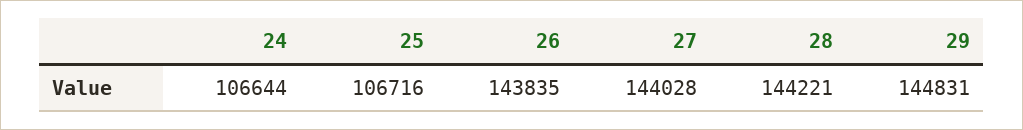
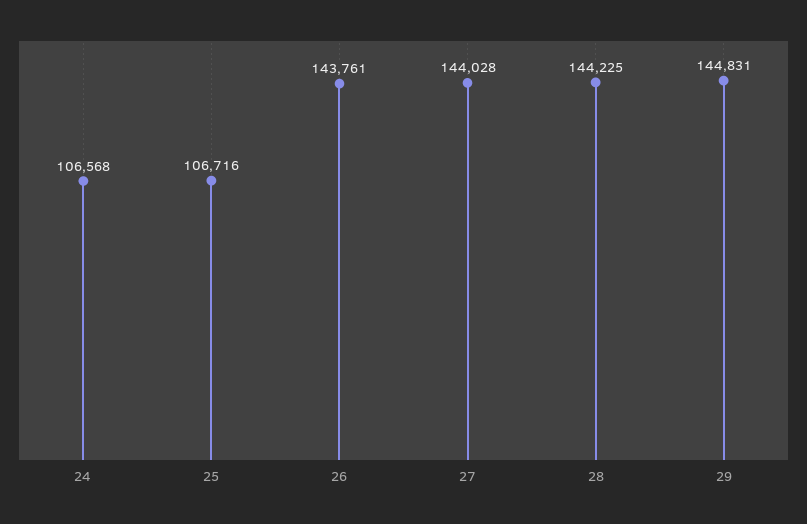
24: 106644 -> 106568
26: 143835 -> 143761
28: 144221 -> 144225

